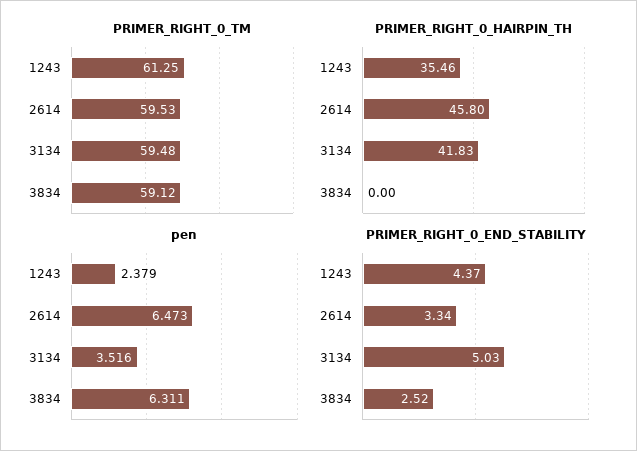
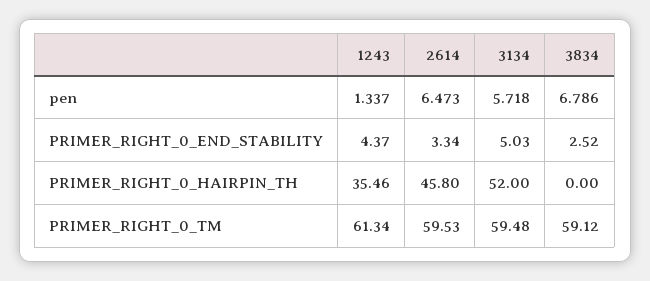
PRIMER_RIGHT_0_TM, 1243: 61.25 -> 61.34
PRIMER_RIGHT_0_HAIRPIN_TH, 3134: 41.83 -> 52
pen, 1243: 2.379 -> 1.337
pen, 3134: 3.516 -> 5.718
pen, 3834: 6.311 -> 6.786

